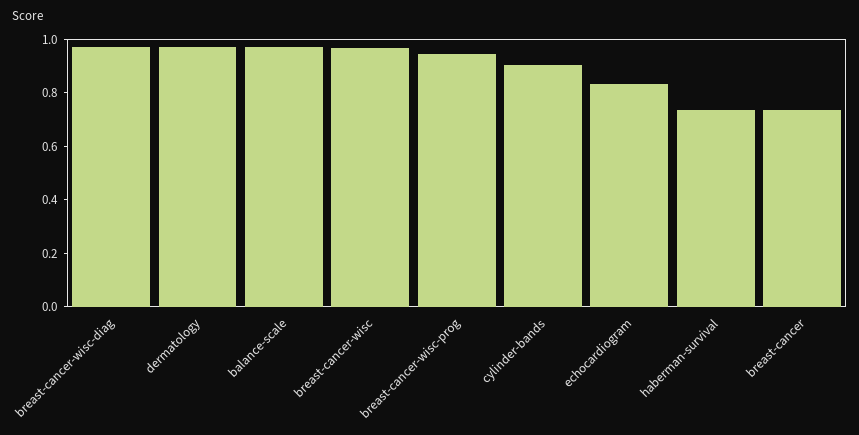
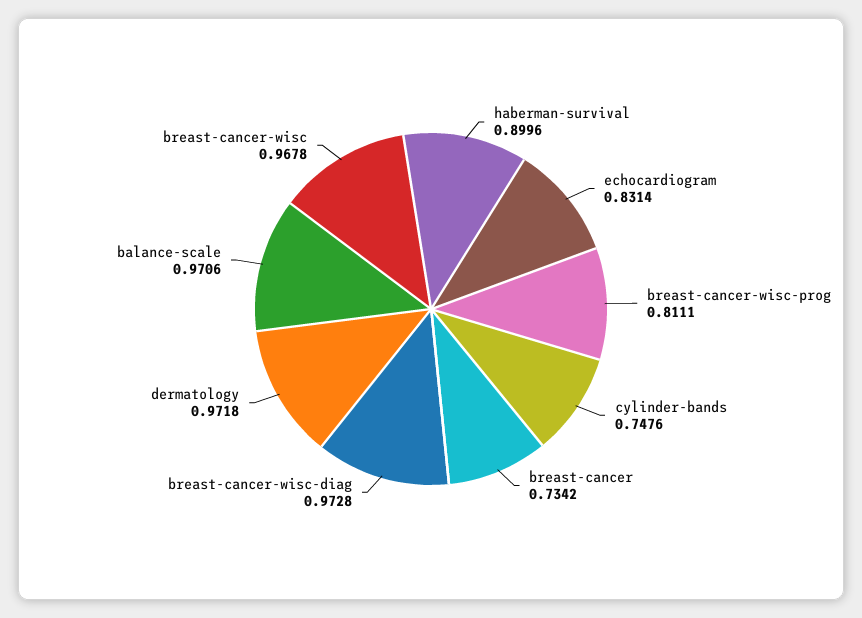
breast-cancer-wisc-prog: 0.95 -> 0.8111
cylinder-bands: 0.9 -> 0.7476
haberman-survival: 0.75 -> 0.8996

